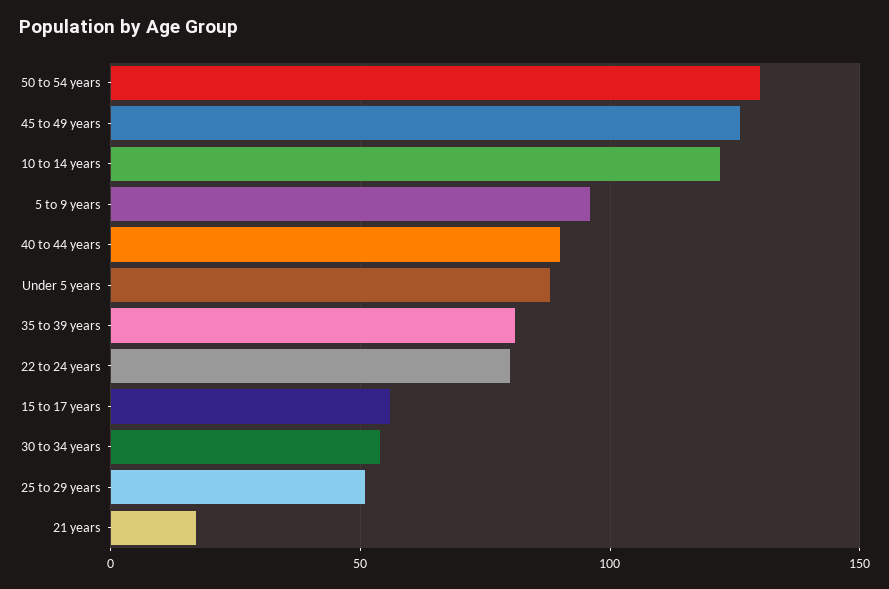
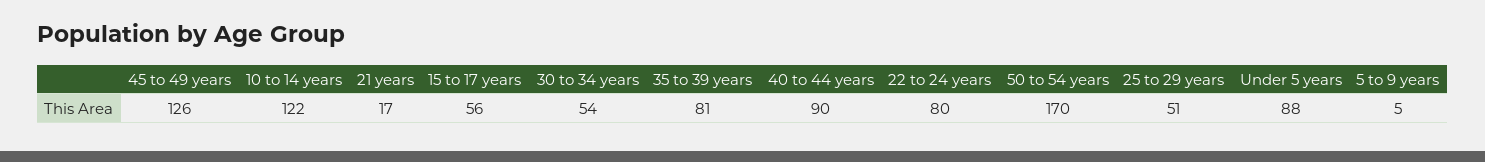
50 to 54 years: 130 -> 170
5 to 9 years: 95 -> 5

